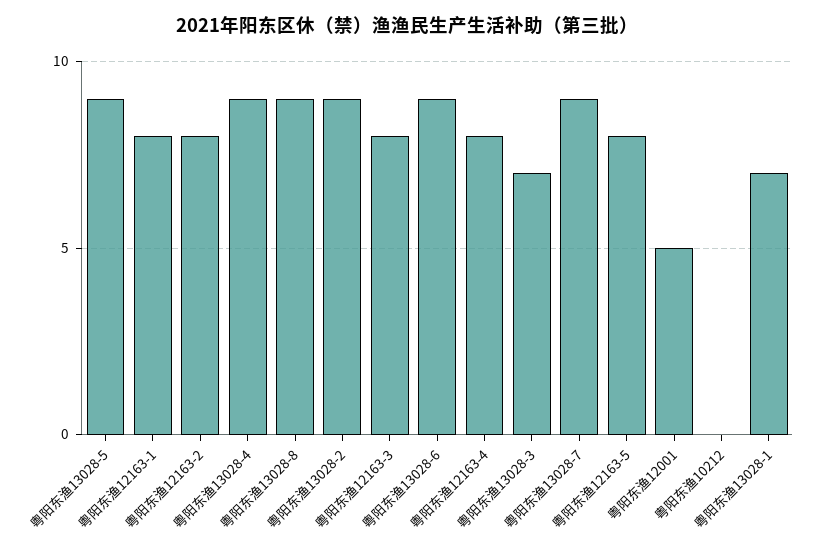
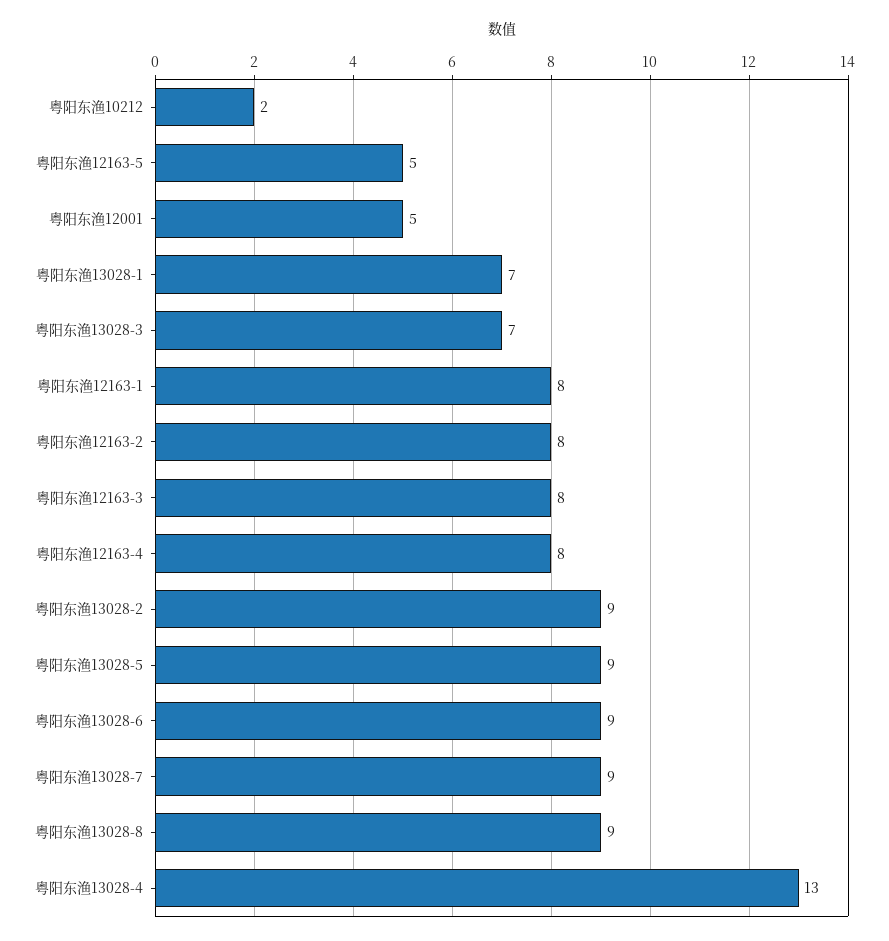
粤阳东渔13028-4: 9 -> 13
粤阳东渔12163-5: 8 -> 5
粤阳东渔10212: 0 -> 2

